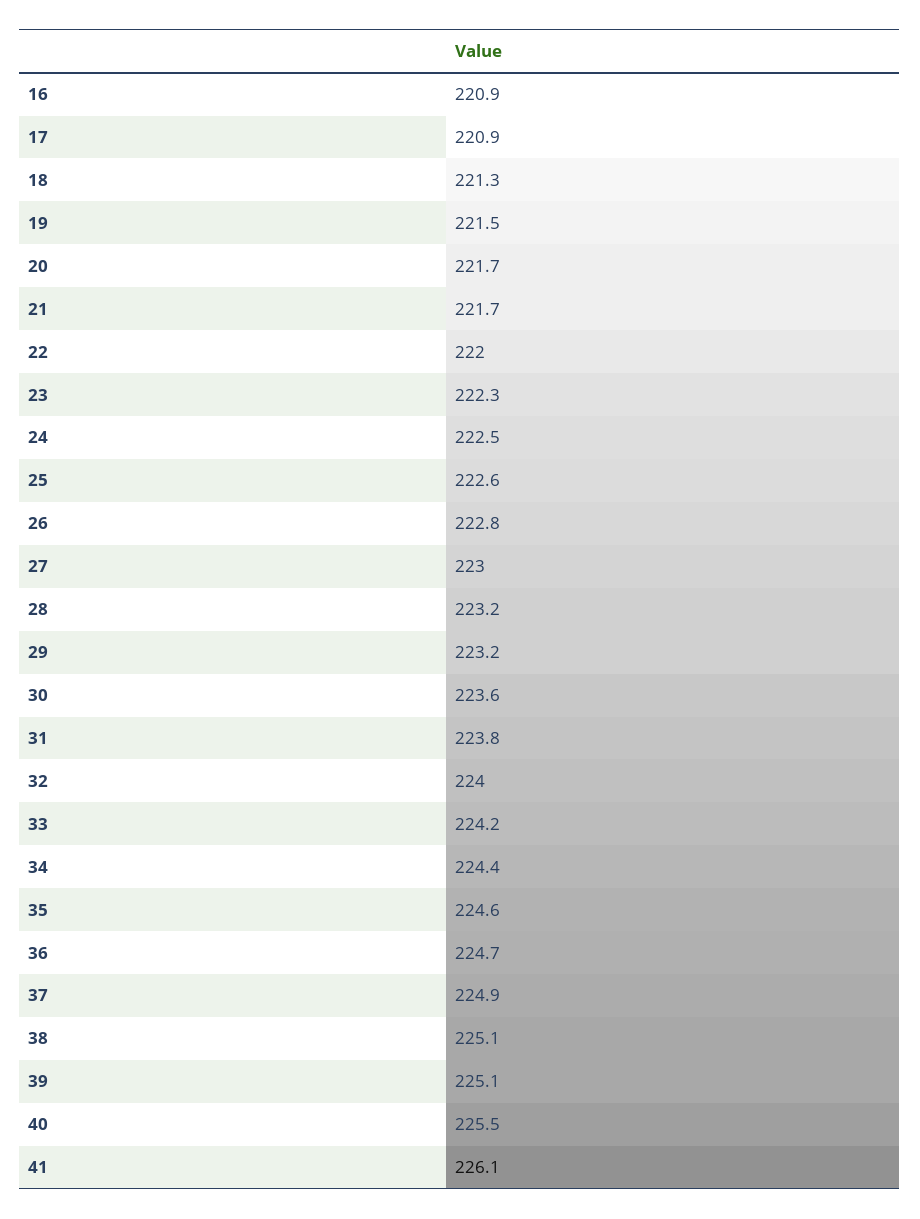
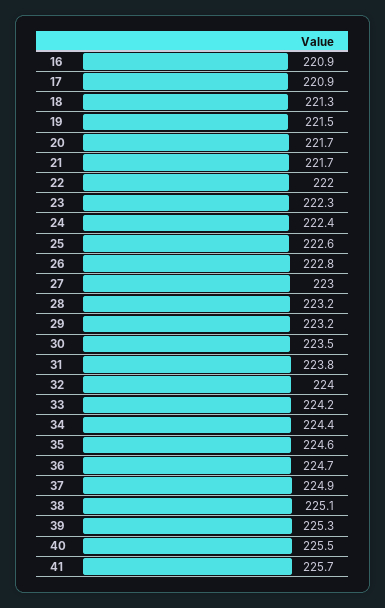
24: 222.5 -> 222.4
30: 223.6 -> 223.5
39: 225.1 -> 225.3
41: 226.1 -> 225.7

